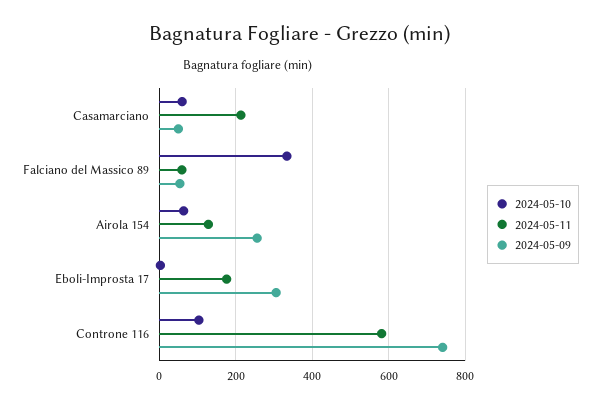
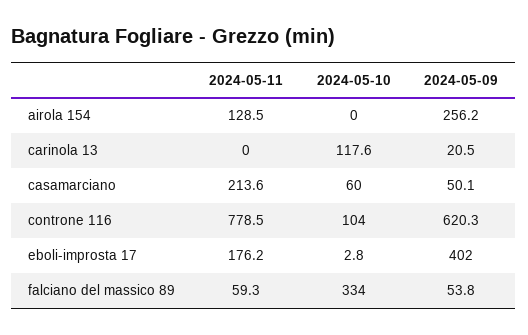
2024-05-10, Airola 154: 60 -> 0
2024-05-09, Eboli-Improsta 17: 300 -> 402
2024-05-11, Controne 116: 580 -> 778.5
2024-05-09, Controne 116: 740 -> 620.3
2024-05-11, carinola 13: none -> 0
2024-05-10, carinola 13: none -> 117.6
2024-05-09, carinola 13: none -> 20.5

